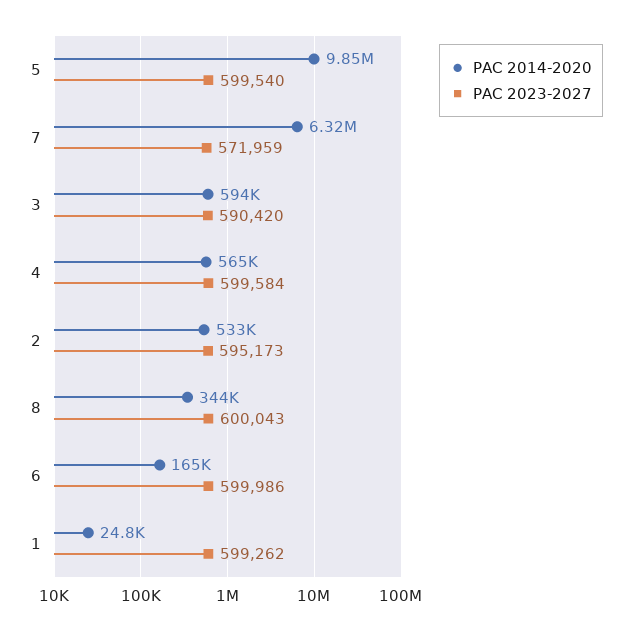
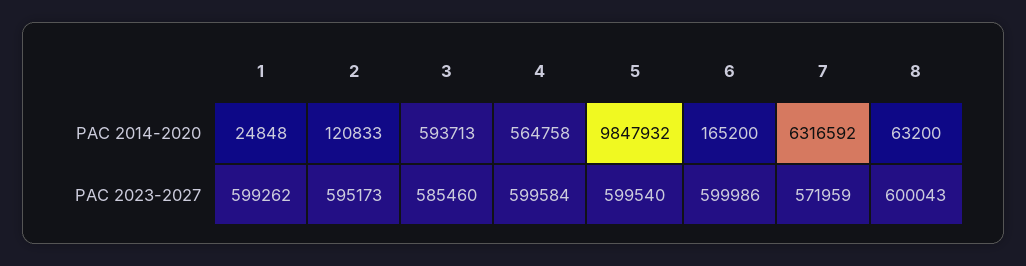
PAC 2023-2027, 3: 590420 -> 585460
PAC 2014-2020, 2: 533000 -> 120833
PAC 2014-2020, 8: 344000 -> 63200

